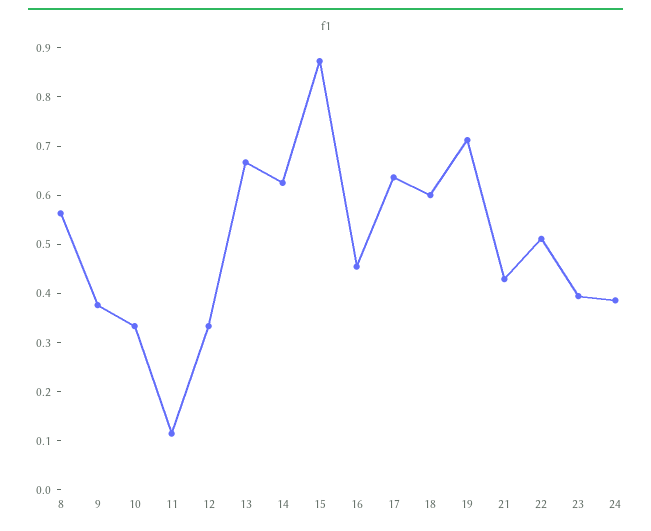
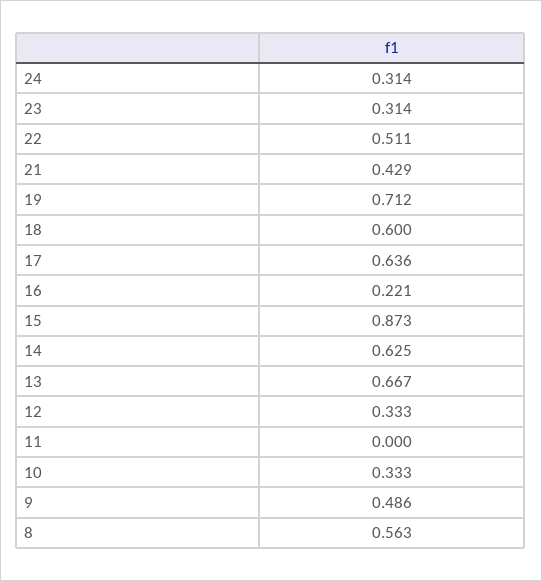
9: 0.38 -> 0.486
11: 0.12 -> 0
16: 0.46 -> 0.221
23: 0.4 -> 0.314
24: 0.38 -> 0.314

